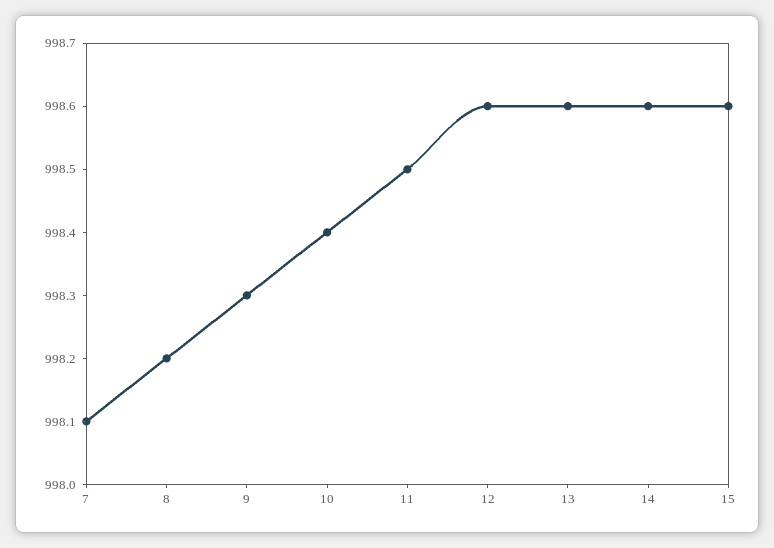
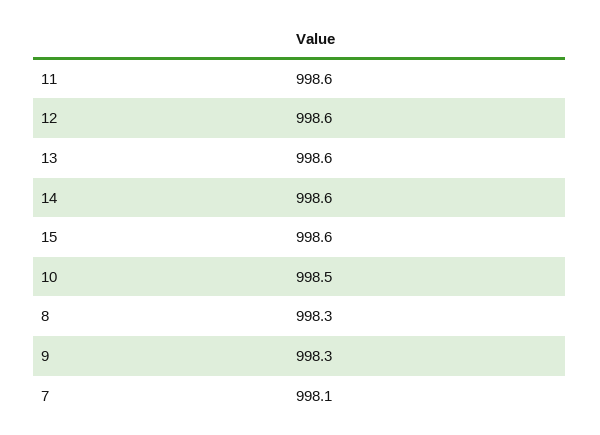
8: 998.2 -> 998.3
10: 998.4 -> 998.5
11: 998.5 -> 998.6

